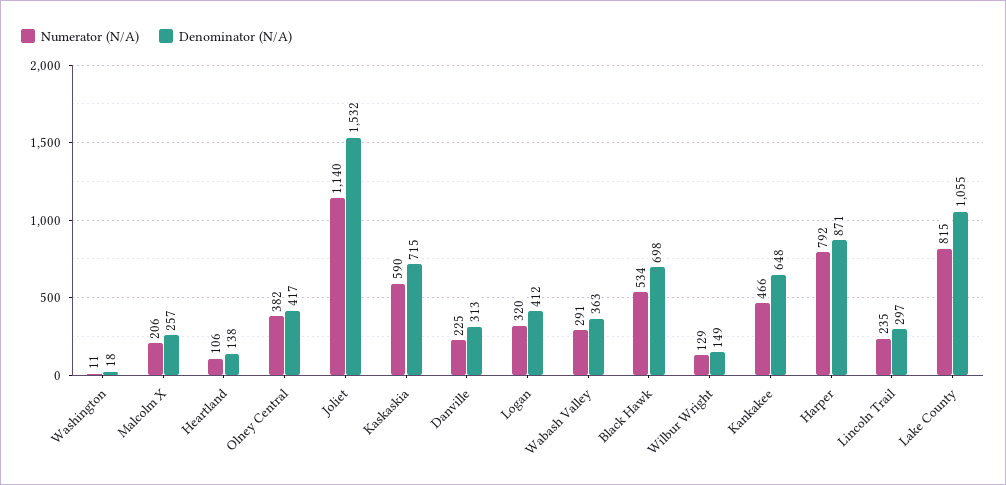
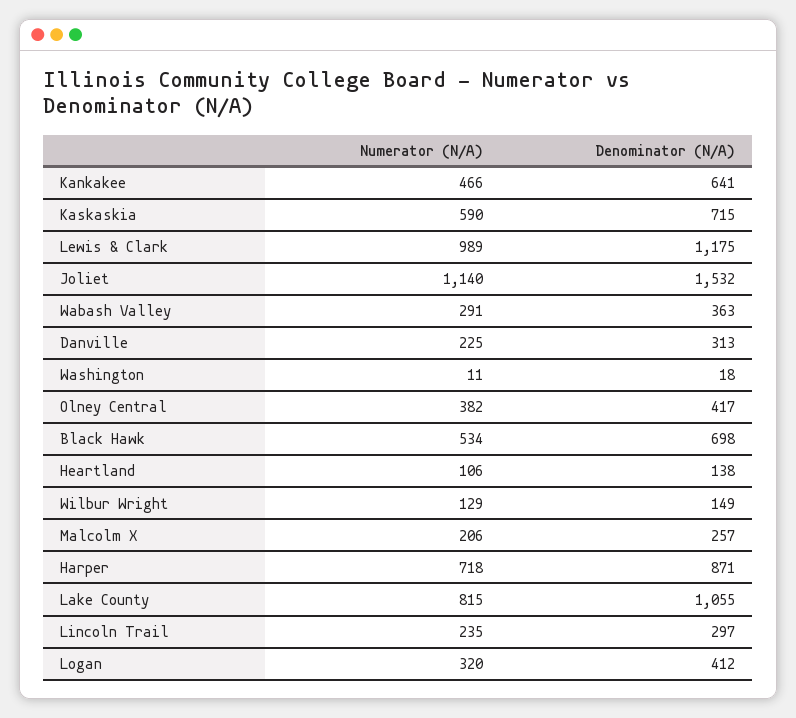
Denominator (N/A), Kankakee: 648 -> 641
Numerator (N/A), Harper: 792 -> 718
Numerator (N/A), Lewis & Clark: none -> 989
Denominator (N/A), Lewis & Clark: none -> 1175

